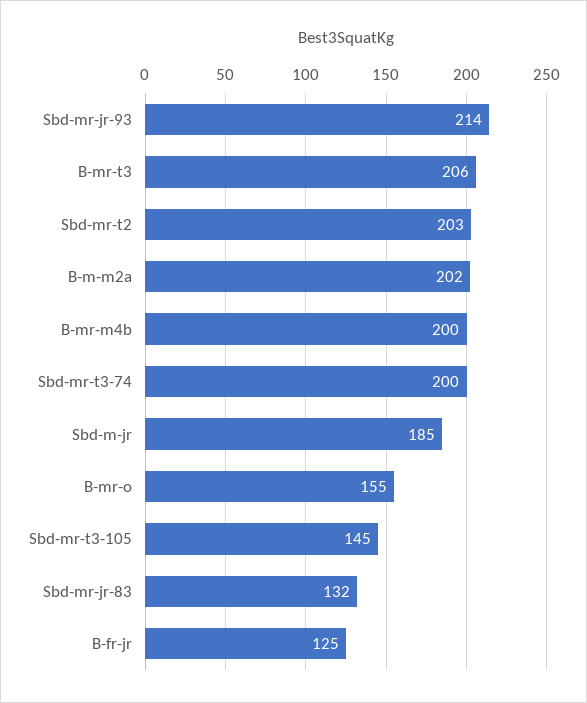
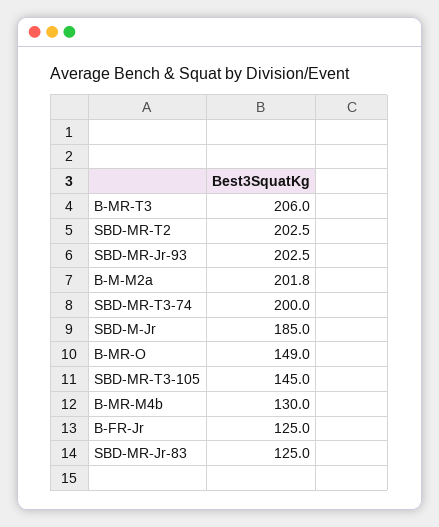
Sbd-mr-jr-93: 214 -> 202.5
B-mr-m4b: 200 -> 130
B-mr-o: 155 -> 149
Sbd-mr-jr-83: 132 -> 125

